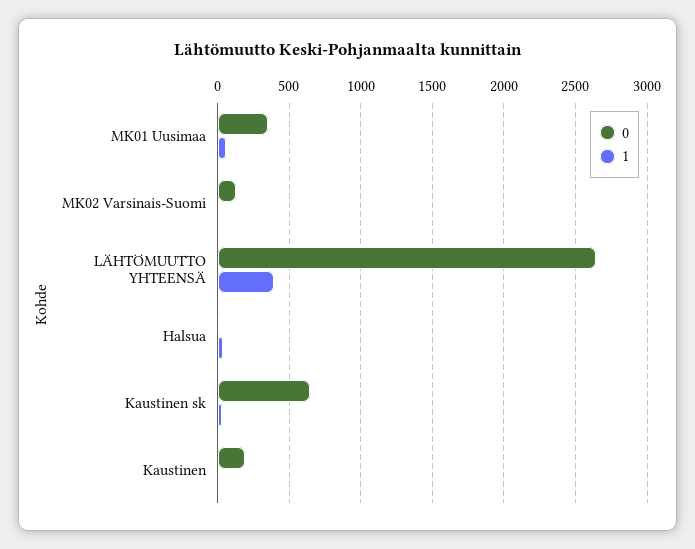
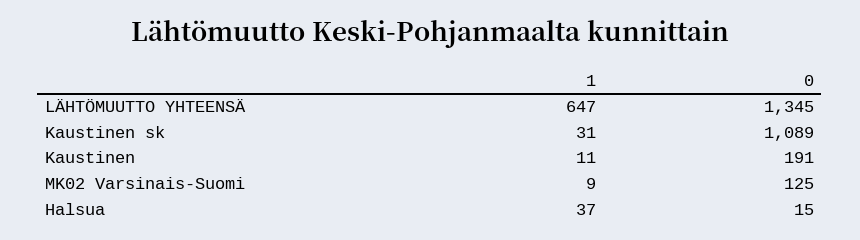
0, MK01 Uusimaa: 350 -> none
1, MK01 Uusimaa: 50 -> none
0, LÄHTÖMUUTTO YHTEENSÄ: 2650 -> 1345
1, LÄHTÖMUUTTO YHTEENSÄ: 400 -> 647
0, Kaustinen sk: 650 -> 1089

